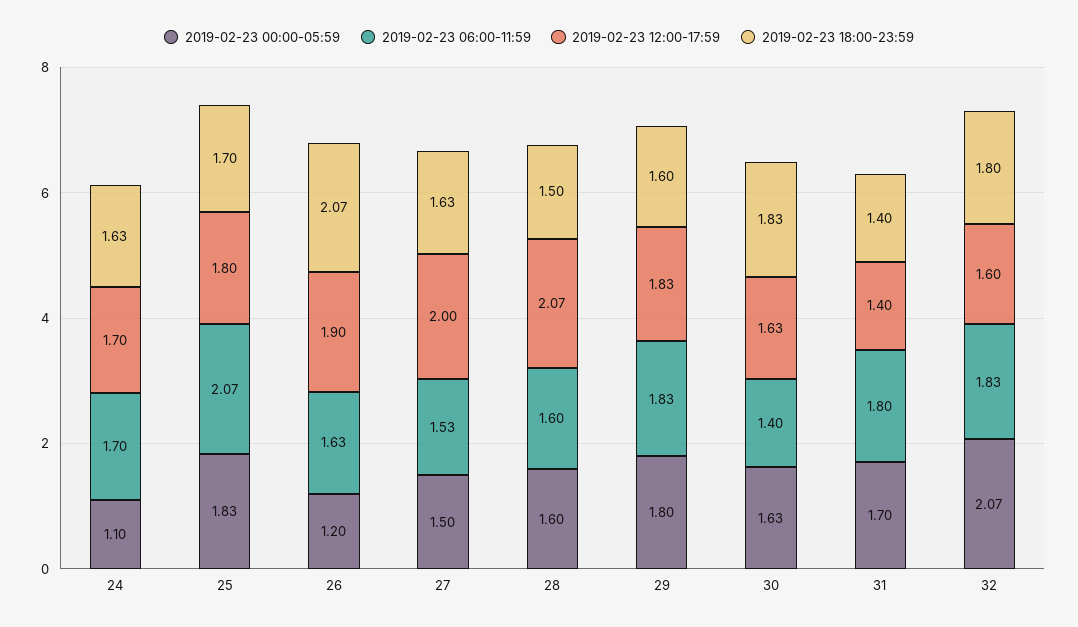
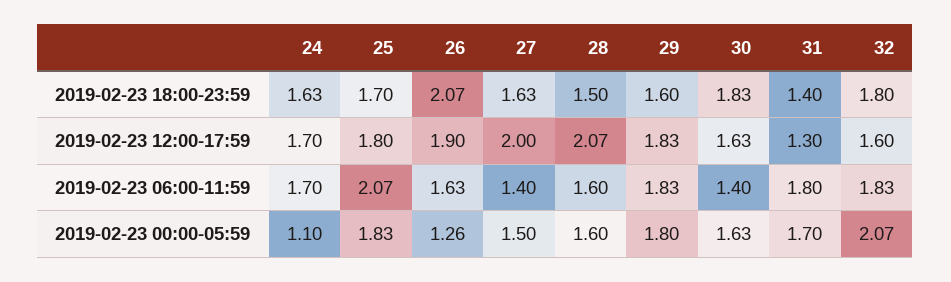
2019-02-23 00:00-05:59, 26: 1.2 -> 1.26
2019-02-23 06:00-11:59, 27: 1.53 -> 1.4
2019-02-23 12:00-17:59, 31: 1.4 -> 1.3

